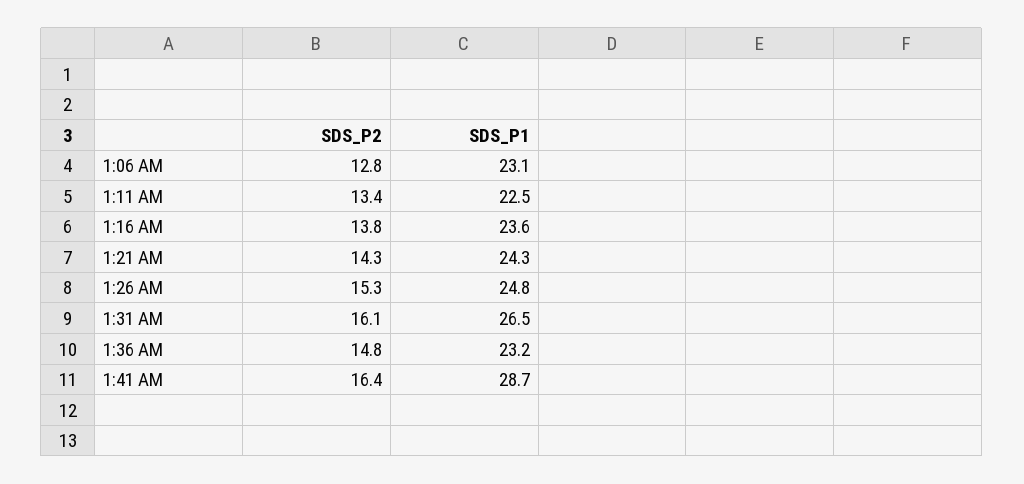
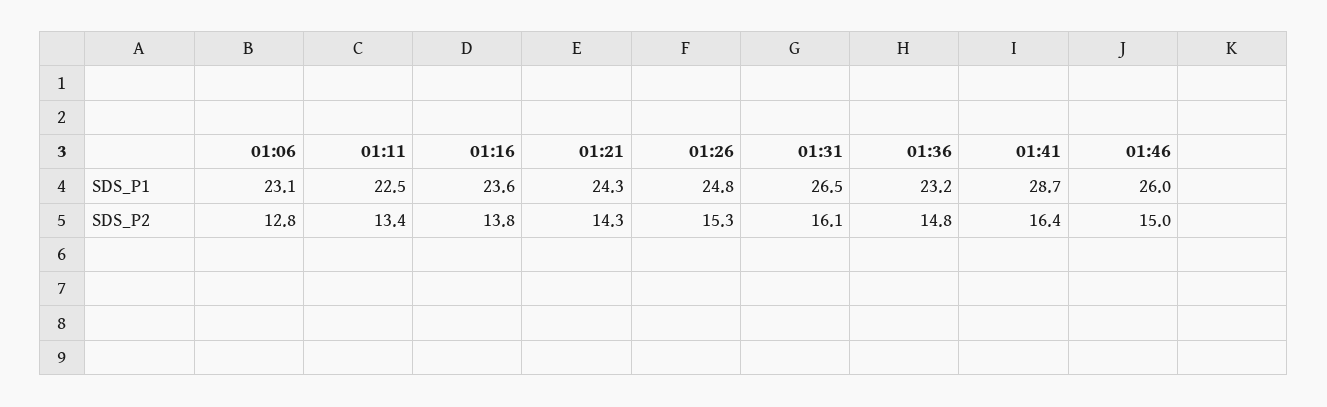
SDS_P1, 01:46: none -> 26
SDS_P2, 01:46: none -> 15

